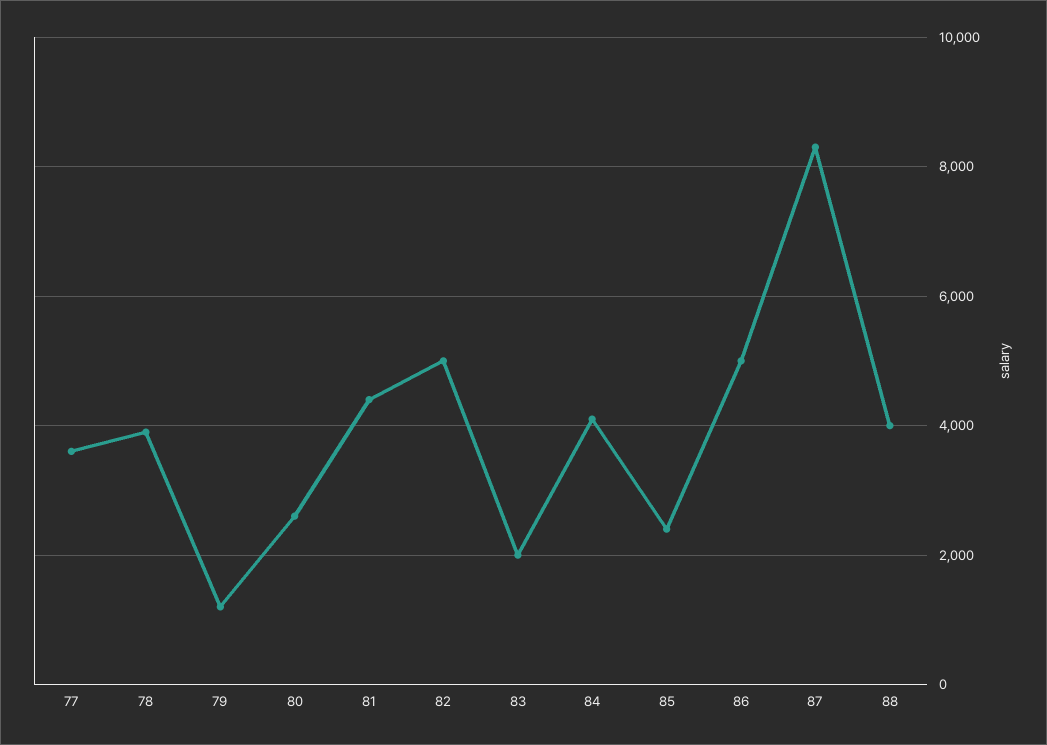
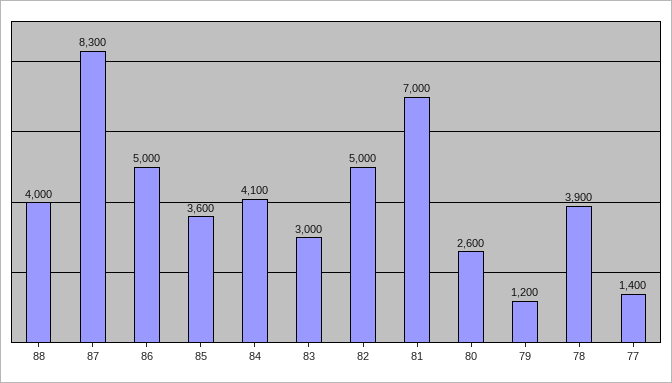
77: 3600 -> 1400
81: 4400 -> 7000
83: 2000 -> 3000
85: 2400 -> 3600

